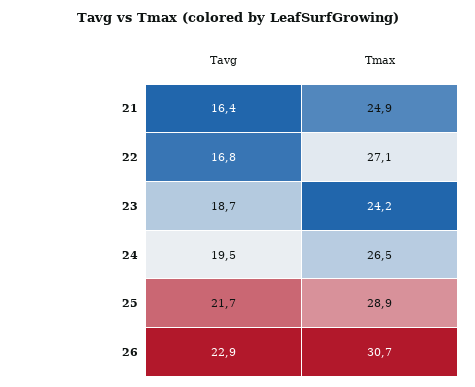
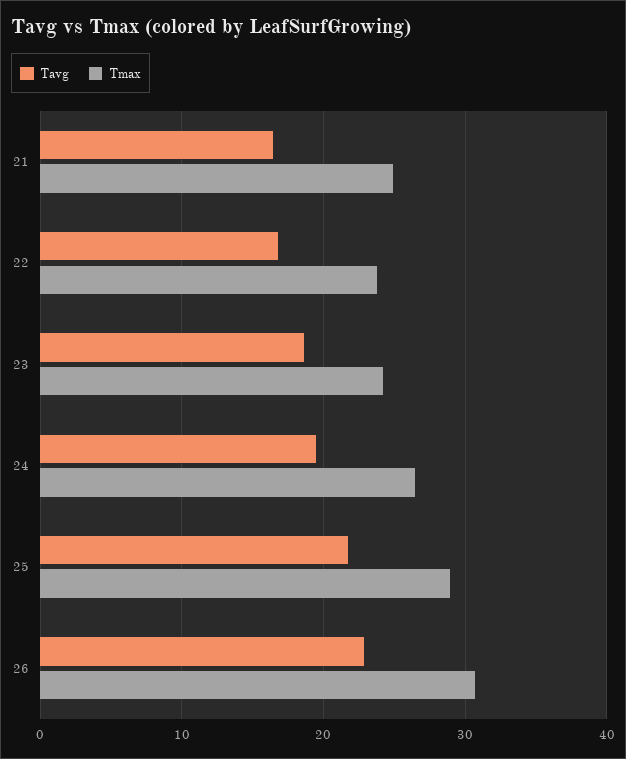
Tmax, 22: 27.1 -> 24

